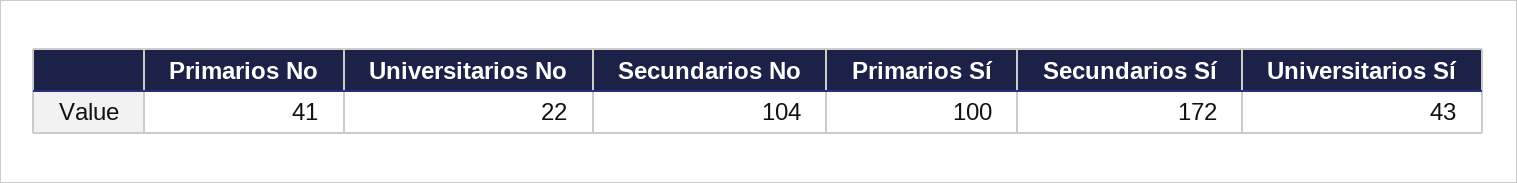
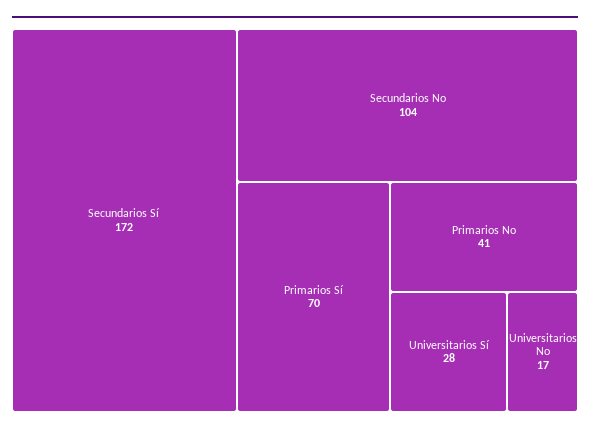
Universitarios No: 22 -> 17
Primarios Sí: 100 -> 70
Universitarios Sí: 43 -> 28

